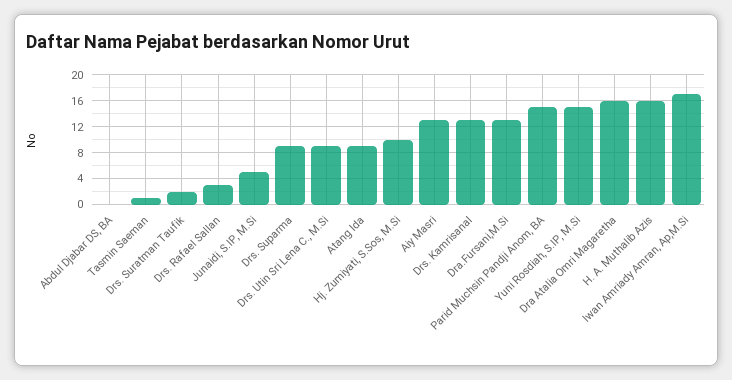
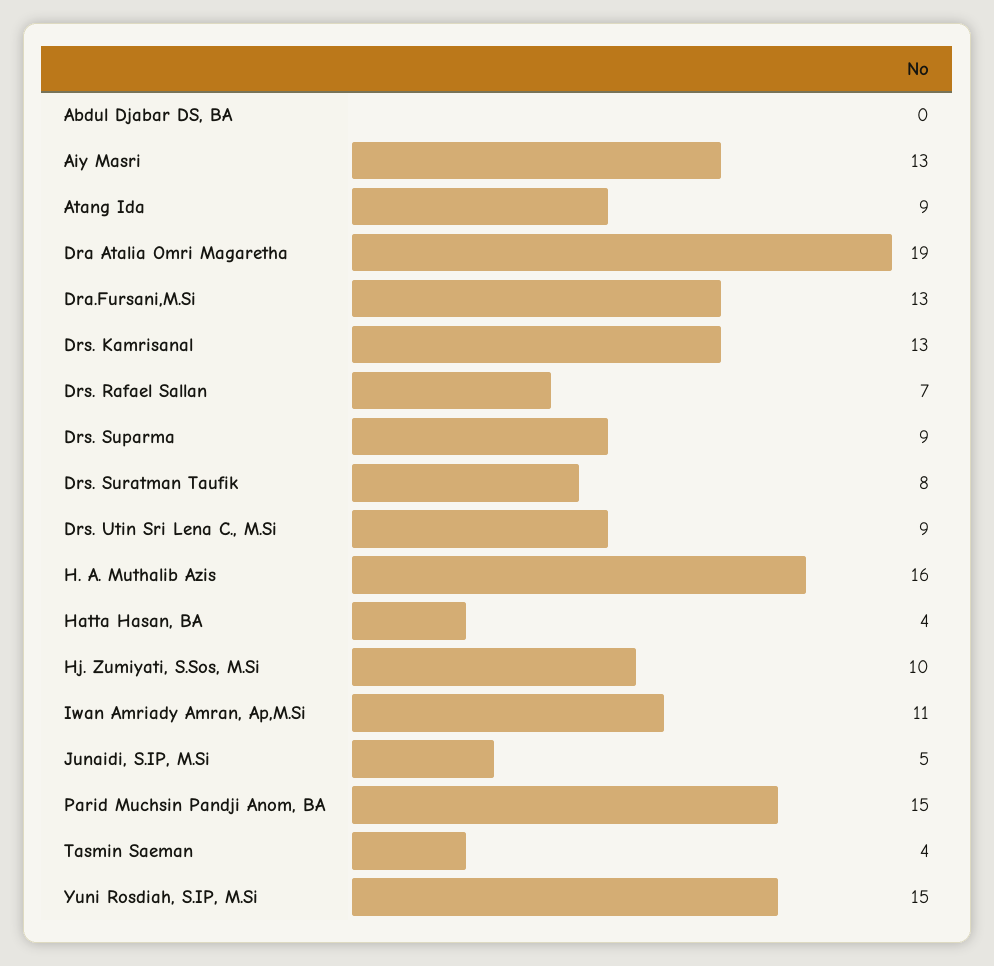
Tasmin Saeman: 1 -> 4
Drs. Suratman Taufik: 2 -> 8
Drs. Rafael Sallan: 3 -> 7
Dra Atalia Omri Magaretha: 16 -> 19
Iwan Amriady Amran, Ap,M.Si: 17 -> 11
Hatta Hasan, BA: none -> 4

